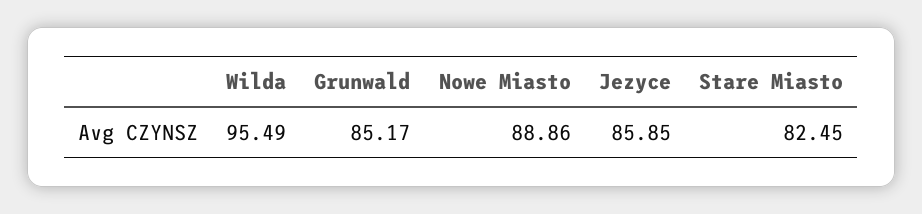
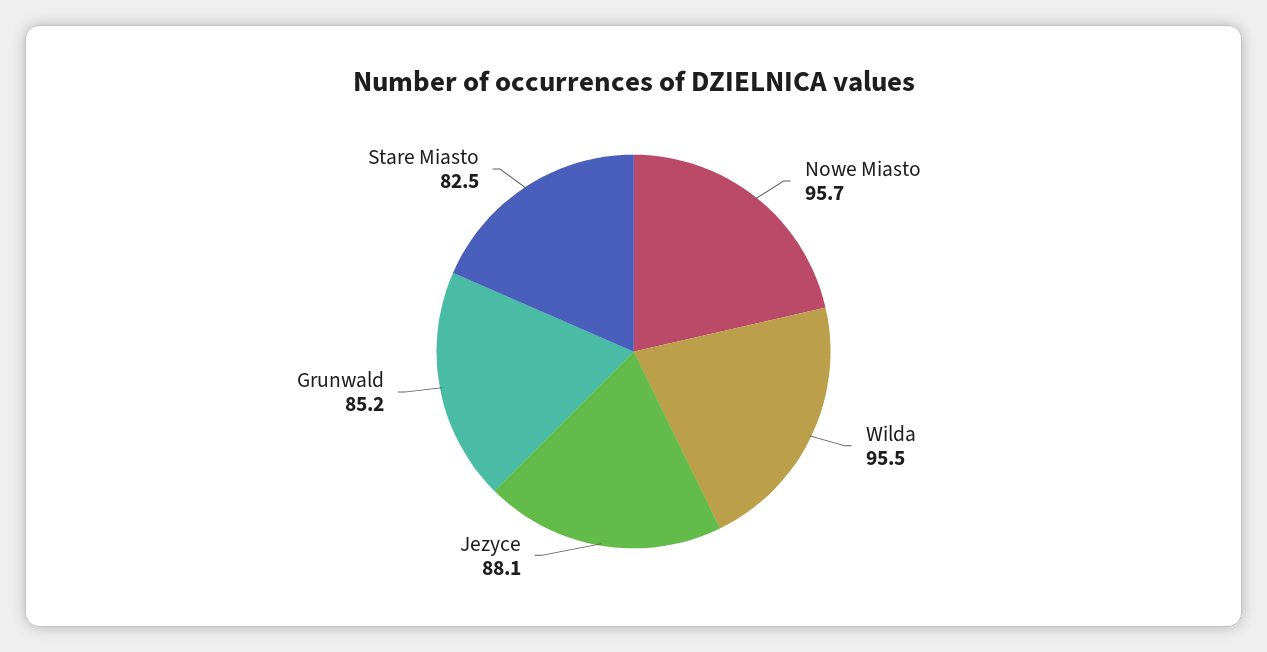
Nowe Miasto: 88.86 -> 95.7
Jezyce: 85.85 -> 88.1

